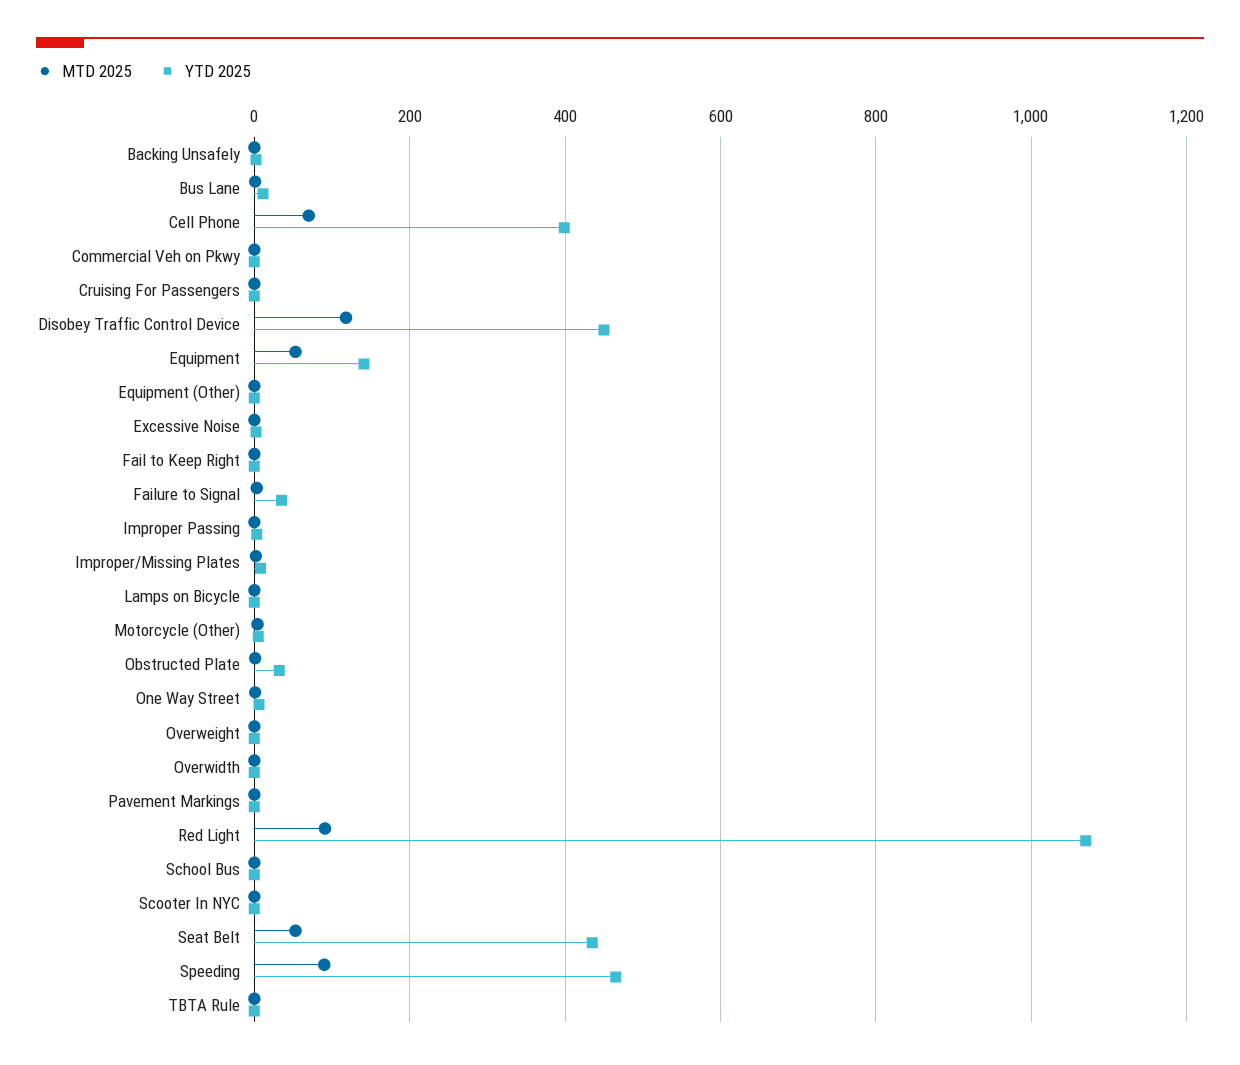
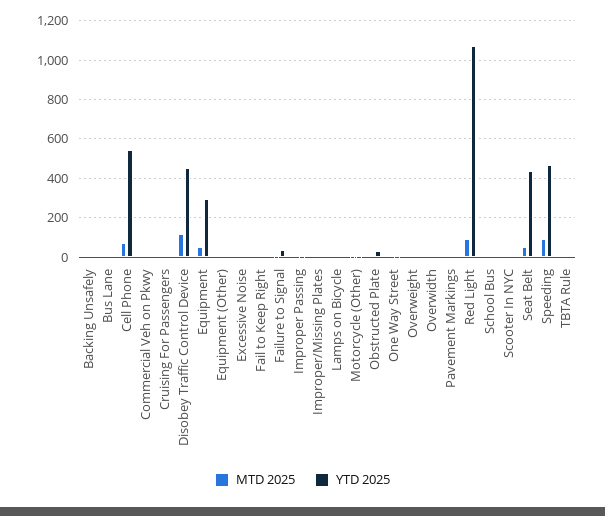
YTD 2025, Cell Phone: 400 -> 550
YTD 2025, Equipment: 140 -> 300

